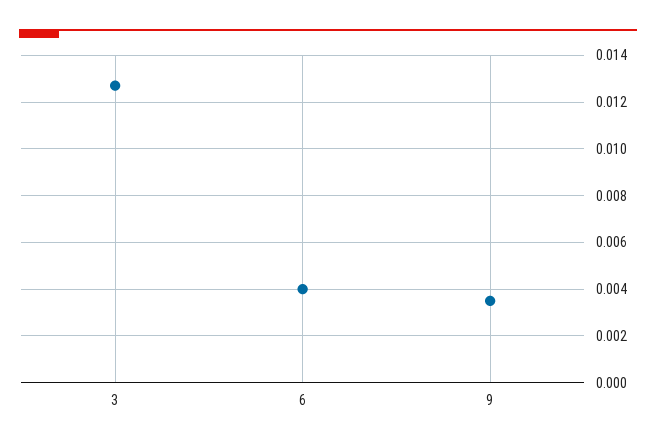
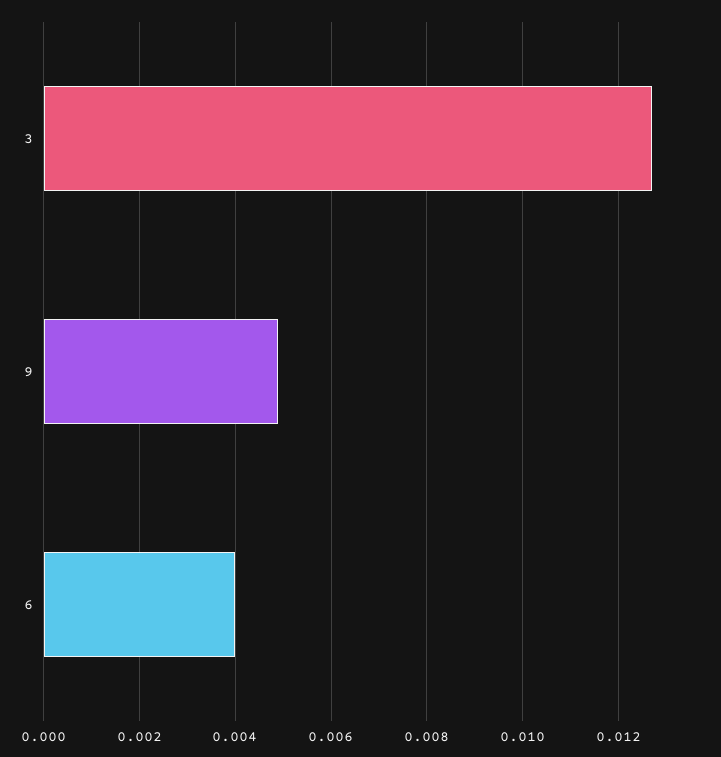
9: 0.0035 -> 0.005

